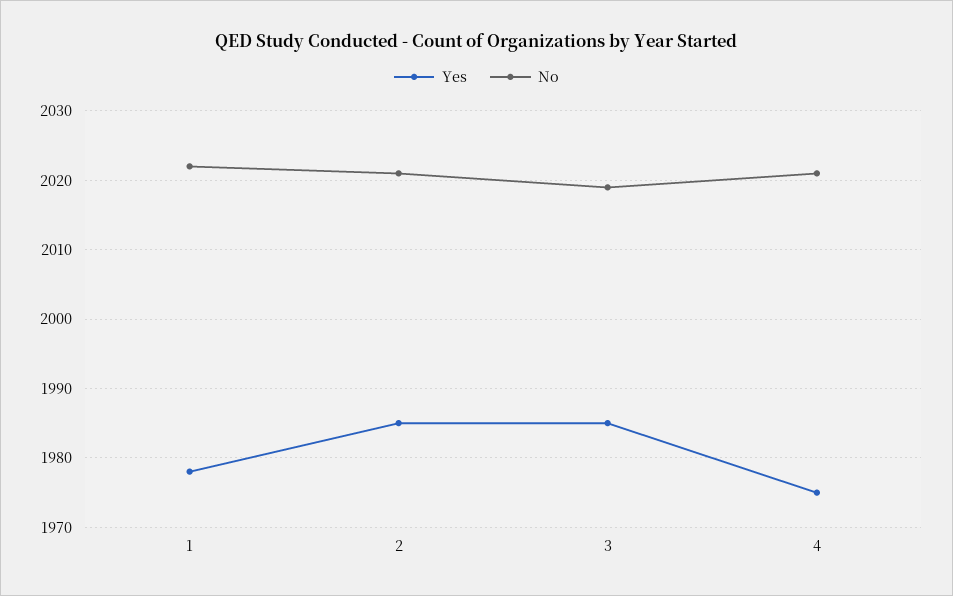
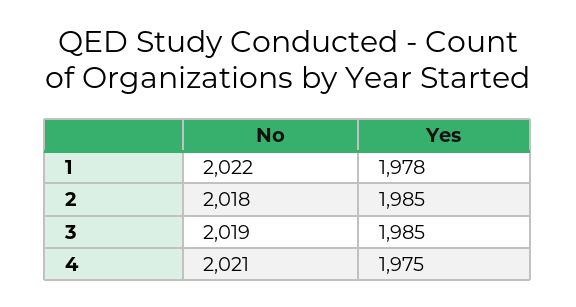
No, 2: 2021 -> 2018

